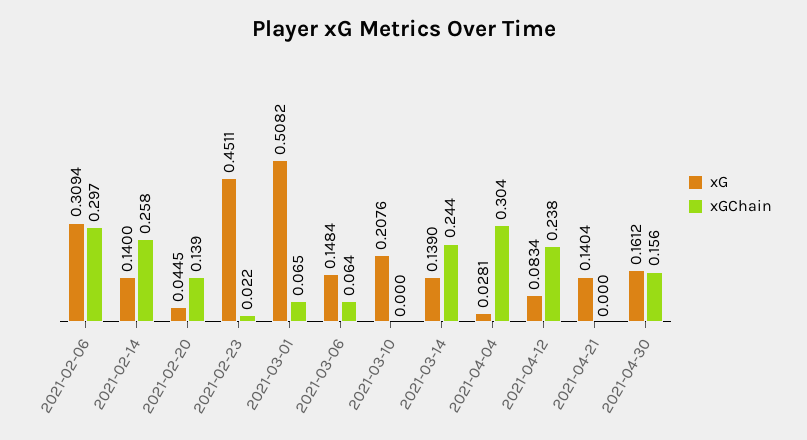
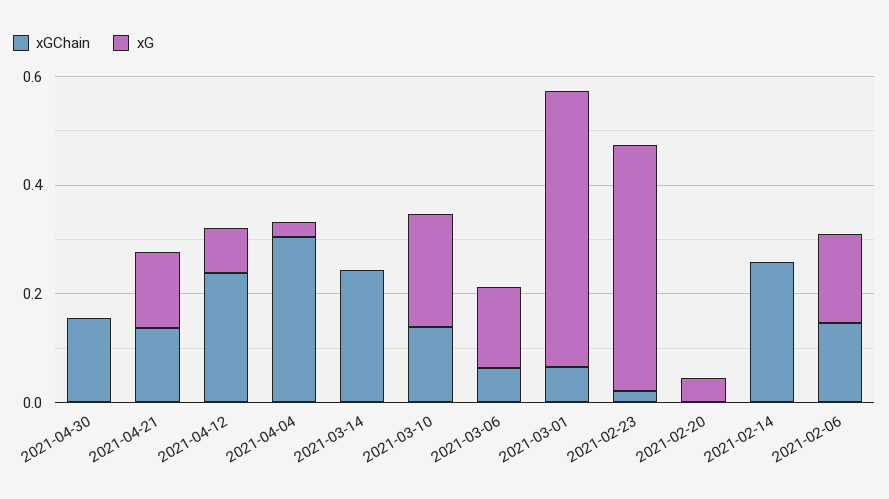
xG, 2021-02-06: 0.3094 -> 0.15
xGChain, 2021-02-06: 0.297 -> 0.15
xG, 2021-02-14: 0.14 -> 0
xGChain, 2021-02-20: 0.139 -> 0
xGChain, 2021-03-10: 0 -> 0.15
xG, 2021-03-14: 0.139 -> 0
xGChain, 2021-04-21: 0 -> 0.15
xG, 2021-04-30: 0.1612 -> 0

